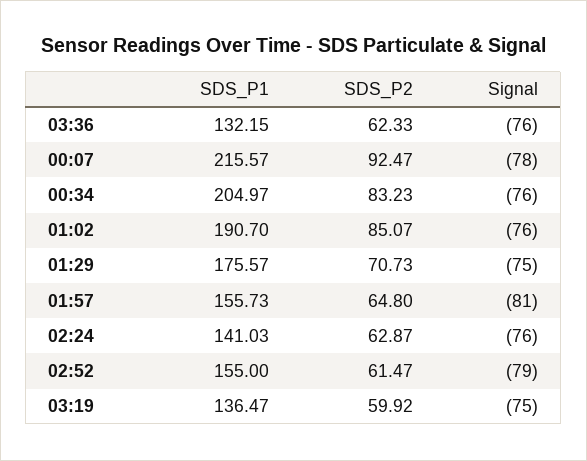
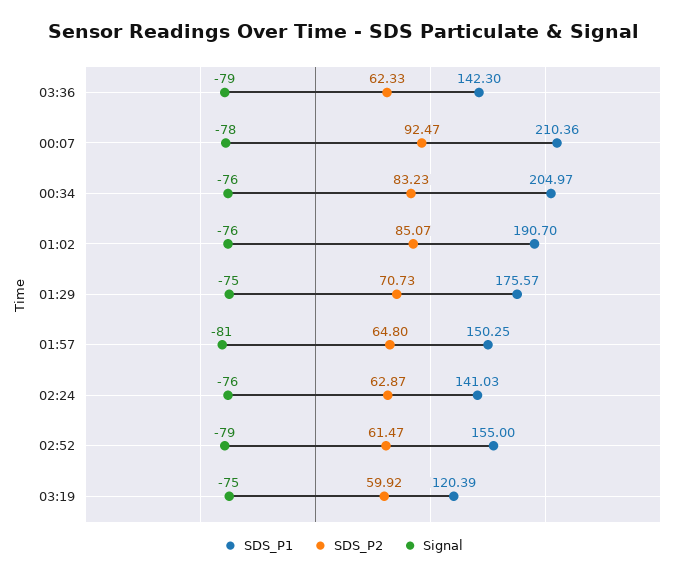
SDS_P1, 03:36: 132.15 -> 142.3
Signal, 03:36: -76 -> -79
SDS_P1, 00:07: 215.57 -> 210.36
SDS_P1, 01:57: 155.73 -> 150.25
SDS_P1, 03:19: 136.47 -> 120.39

